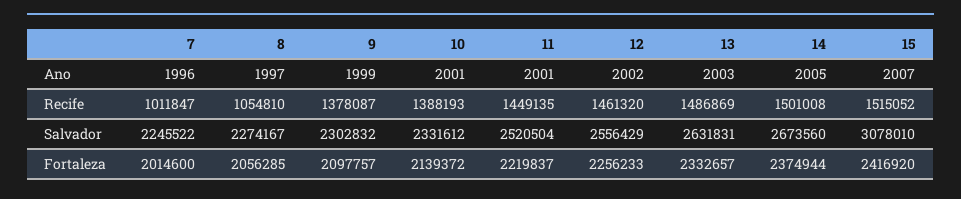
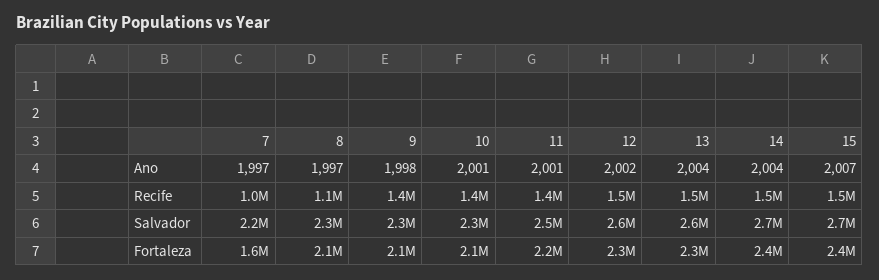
7, Ano: 1996 -> 1997
9, Ano: 1999 -> 1998
13, Ano: 2003 -> 2004
14, Ano: 2005 -> 2004
15, Salvador: 3078010 -> 2700000
7, Fortaleza: 2014600 -> 1600000

